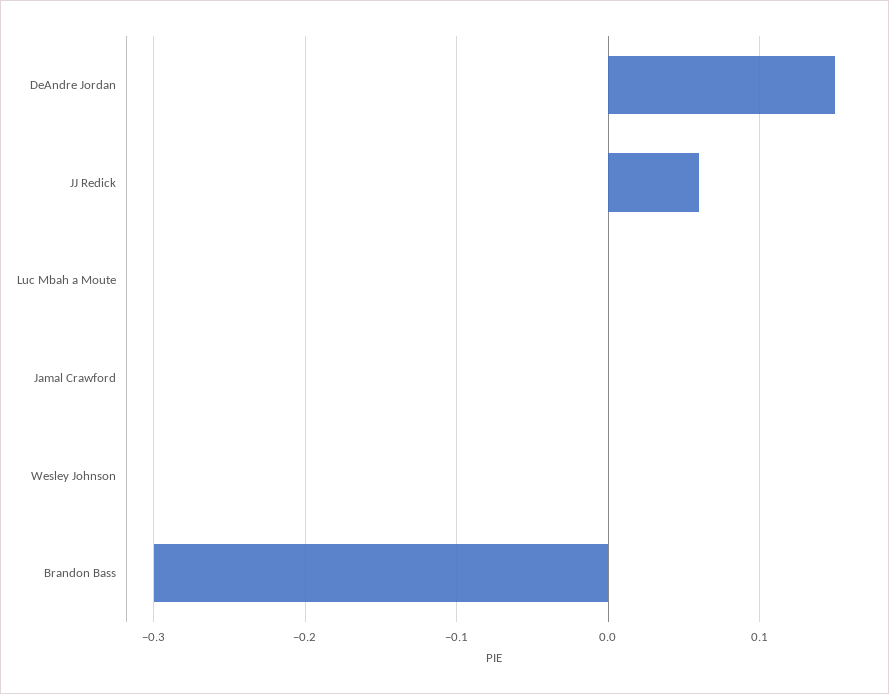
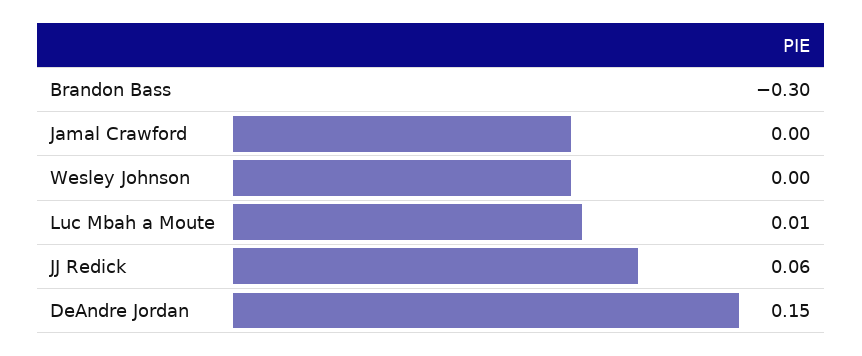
Luc Mbah a Moute: 0 -> 0.01

